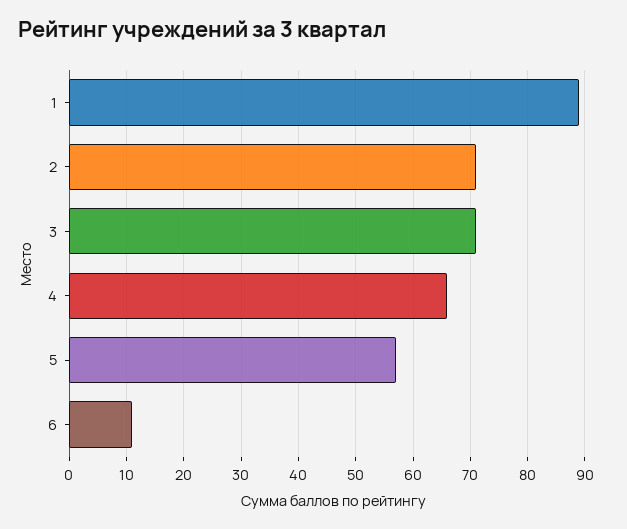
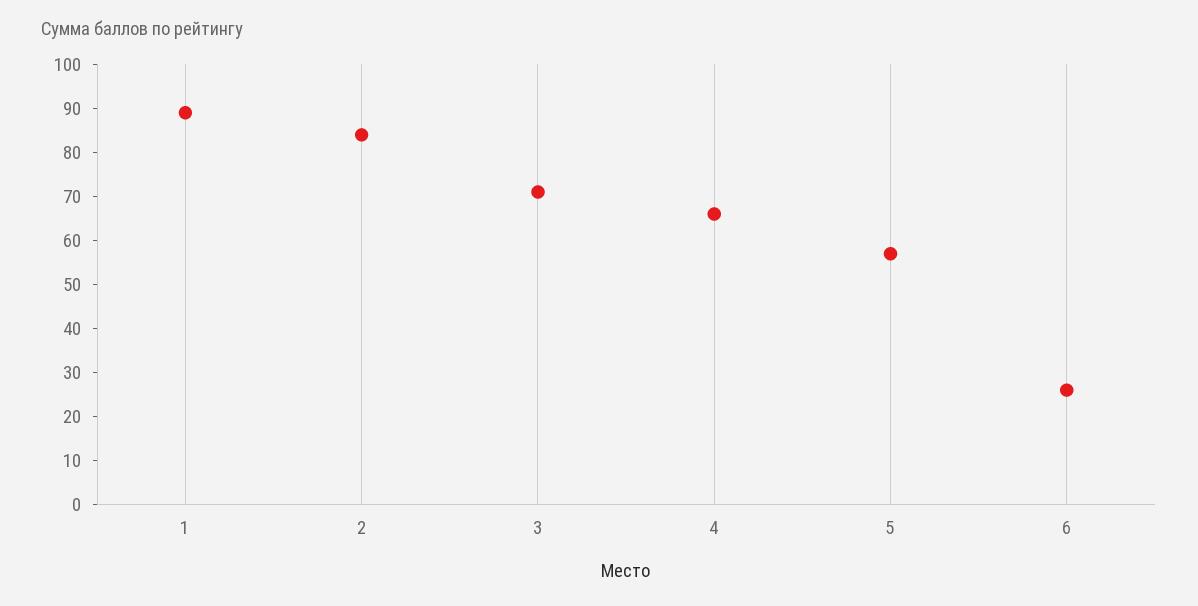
2: 70 -> 85
6: 10 -> 25

